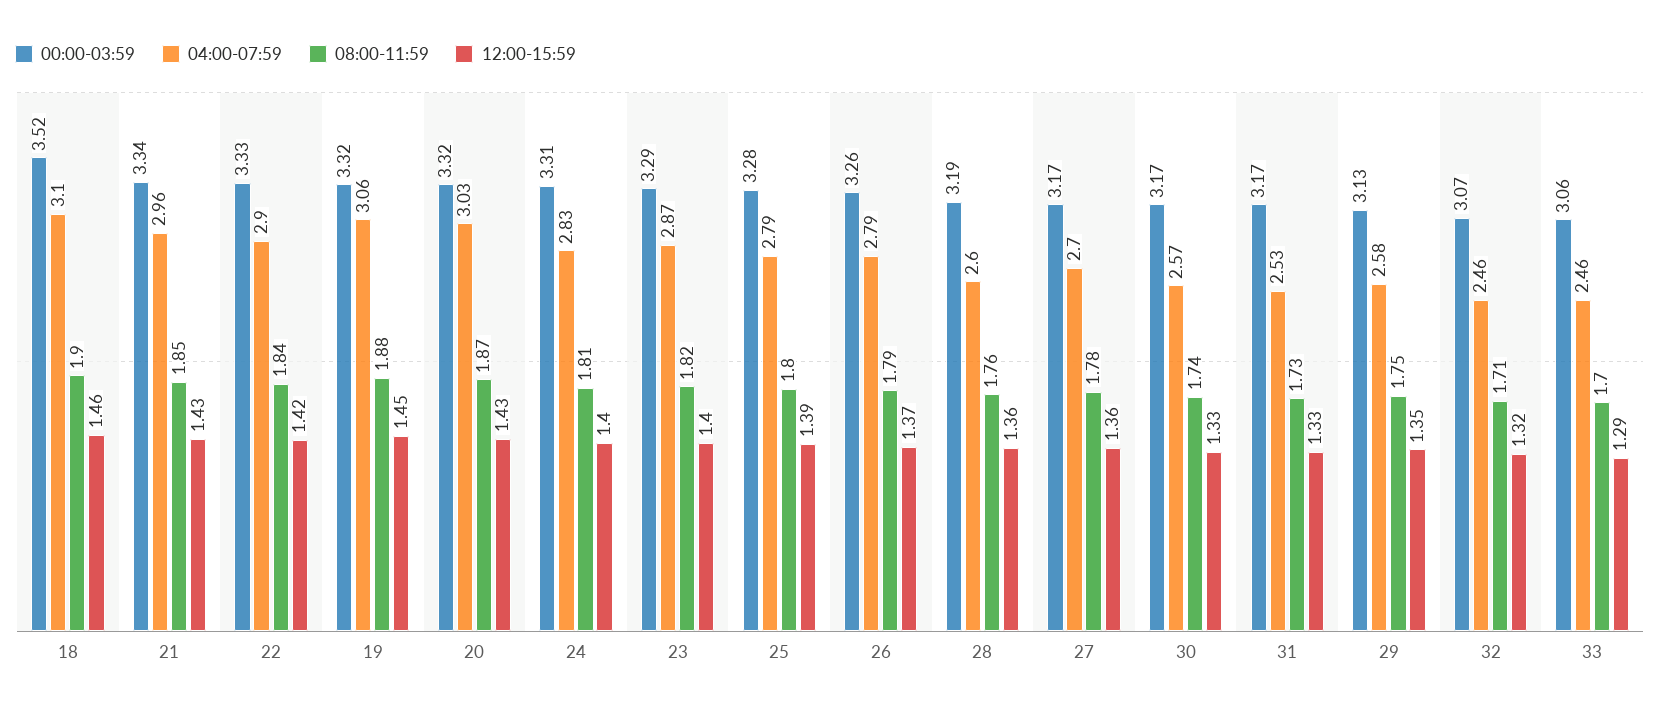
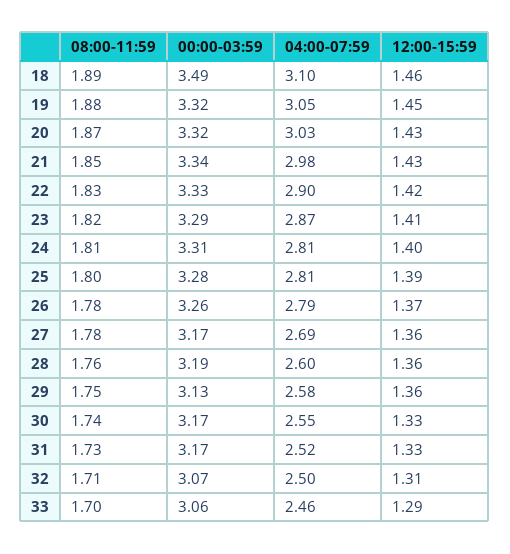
00:00-03:59, 18: 3.52 -> 3.49
08:00-11:59, 18: 1.9 -> 1.89
04:00-07:59, 21: 2.96 -> 2.98
08:00-11:59, 22: 1.84 -> 1.83
04:00-07:59, 19: 3.06 -> 3.05
04:00-07:59, 24: 2.83 -> 2.81
12:00-15:59, 23: 1.4 -> 1.41
04:00-07:59, 25: 2.79 -> 2.81
08:00-11:59, 26: 1.79 -> 1.78
04:00-07:59, 27: 2.7 -> 2.69
04:00-07:59, 30: 2.57 -> 2.55
04:00-07:59, 31: 2.53 -> 2.52
12:00-15:59, 29: 1.35 -> 1.36
04:00-07:59, 32: 2.46 -> 2.5
12:00-15:59, 32: 1.32 -> 1.31

